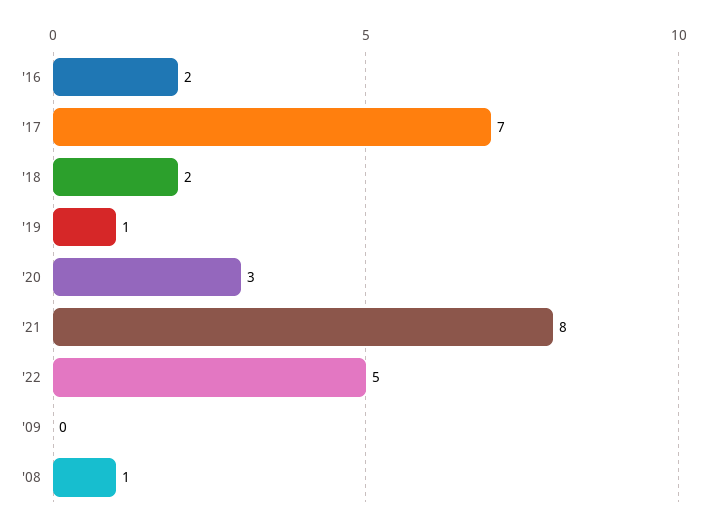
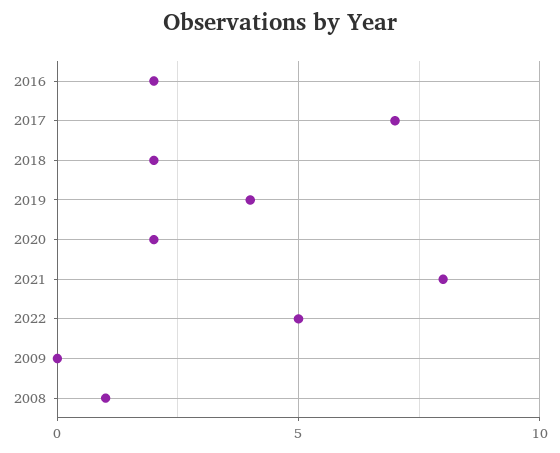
'19: 1 -> 4
'20: 3 -> 2

